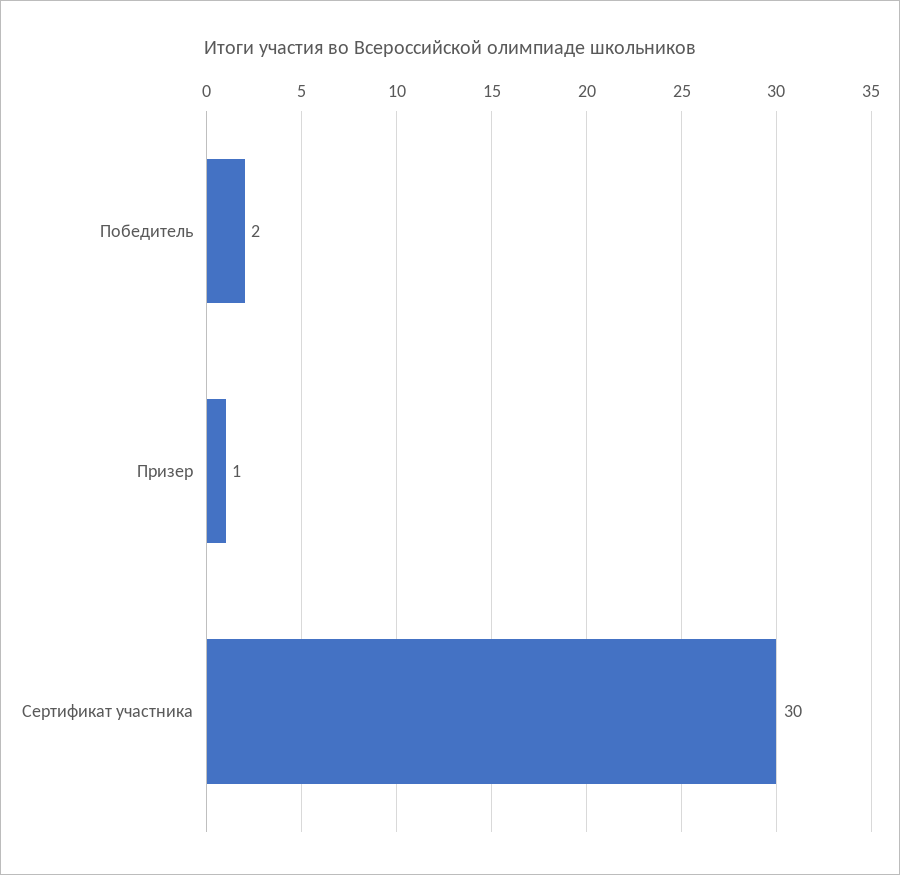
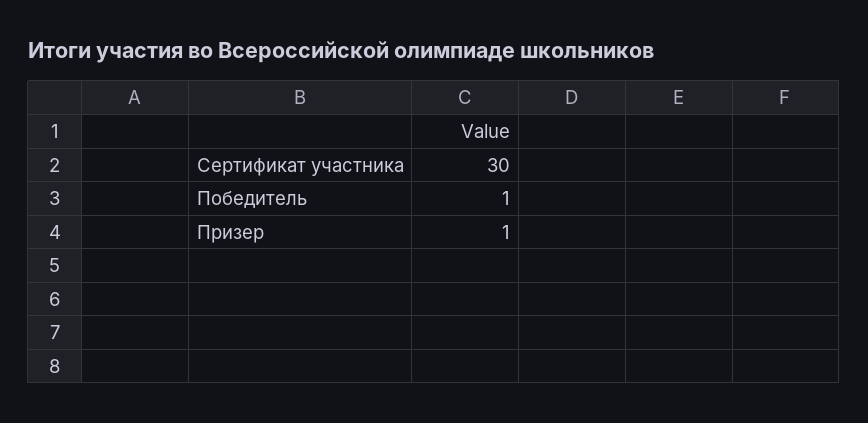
Победитель: 2 -> 1

